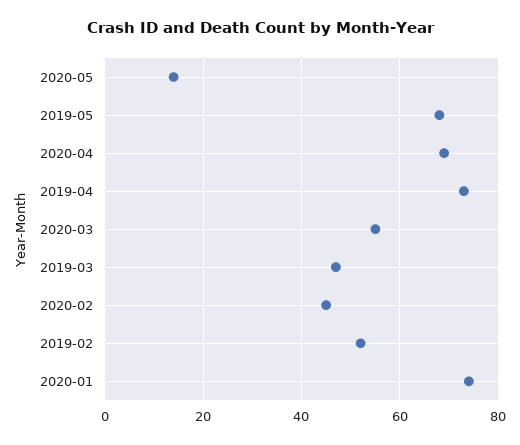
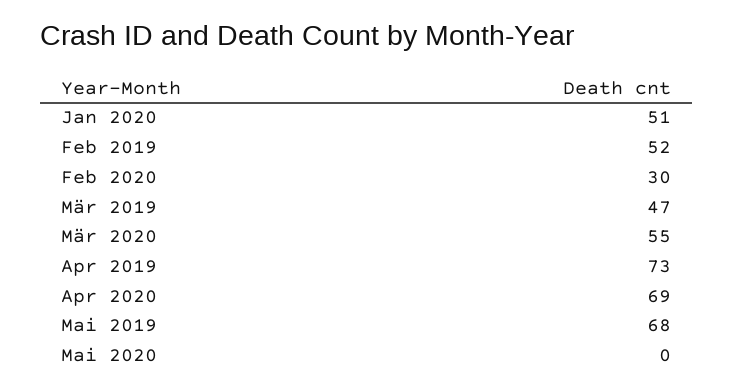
2020-05: 15 -> 0
2020-02: 45 -> 30
2020-01: 75 -> 51

